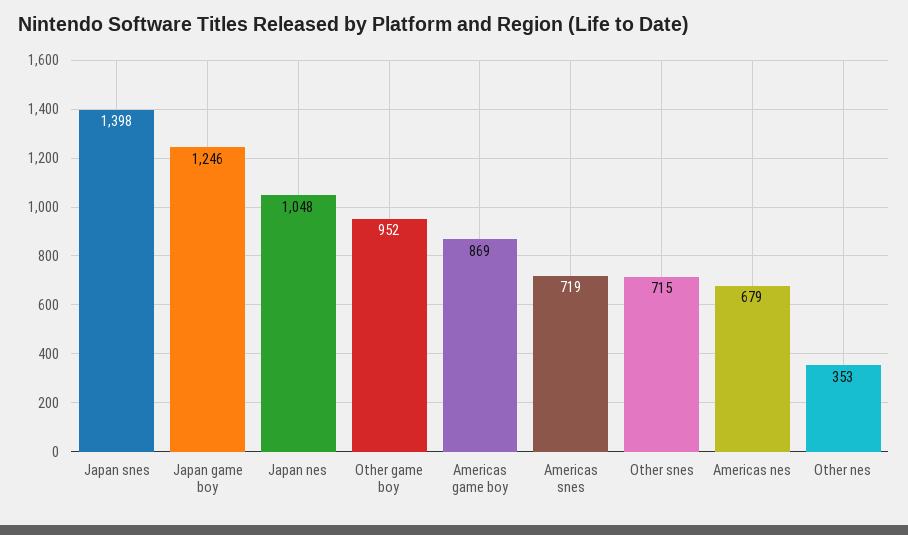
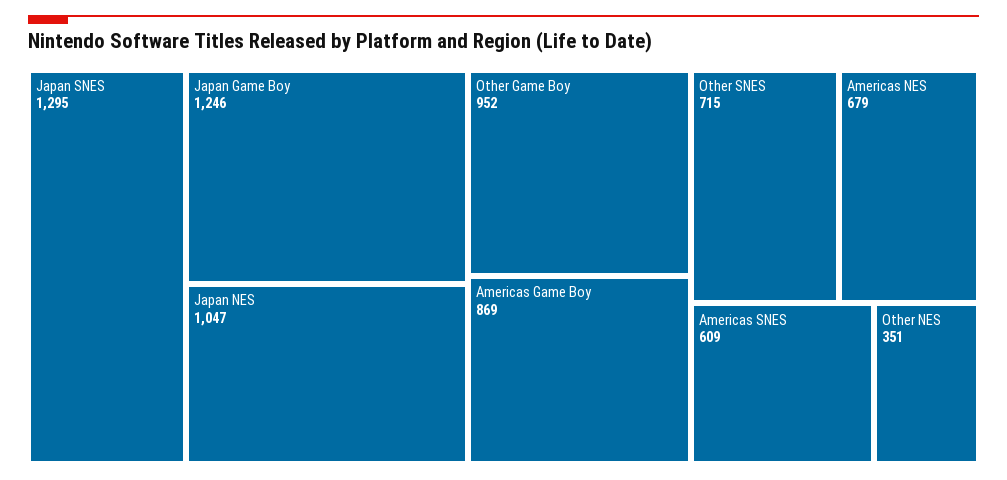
Japan snes: 1398 -> 1295
Japan nes: 1048 -> 1047
Americas snes: 719 -> 609
Other nes: 353 -> 351

